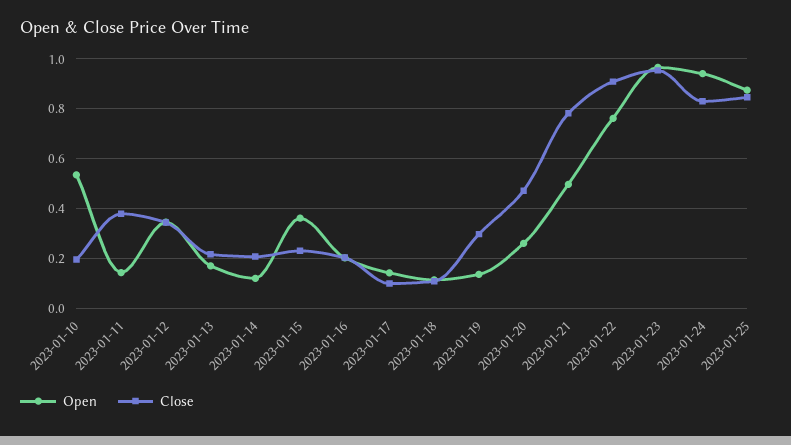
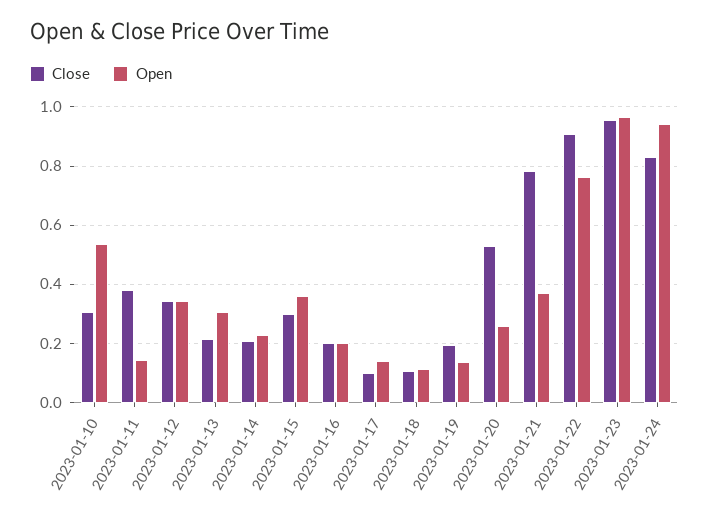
Close, 2023-01-10: 0.2 -> 0.3
Open, 2023-01-13: 0.175 -> 0.3
Open, 2023-01-14: 0.125 -> 0.225
Close, 2023-01-15: 0.225 -> 0.3
Close, 2023-01-19: 0.3 -> 0.2
Close, 2023-01-20: 0.475 -> 0.525
Open, 2023-01-21: 0.5 -> 0.375
Open, 2023-01-25: 0.875 -> none
Close, 2023-01-25: 0.85 -> none

